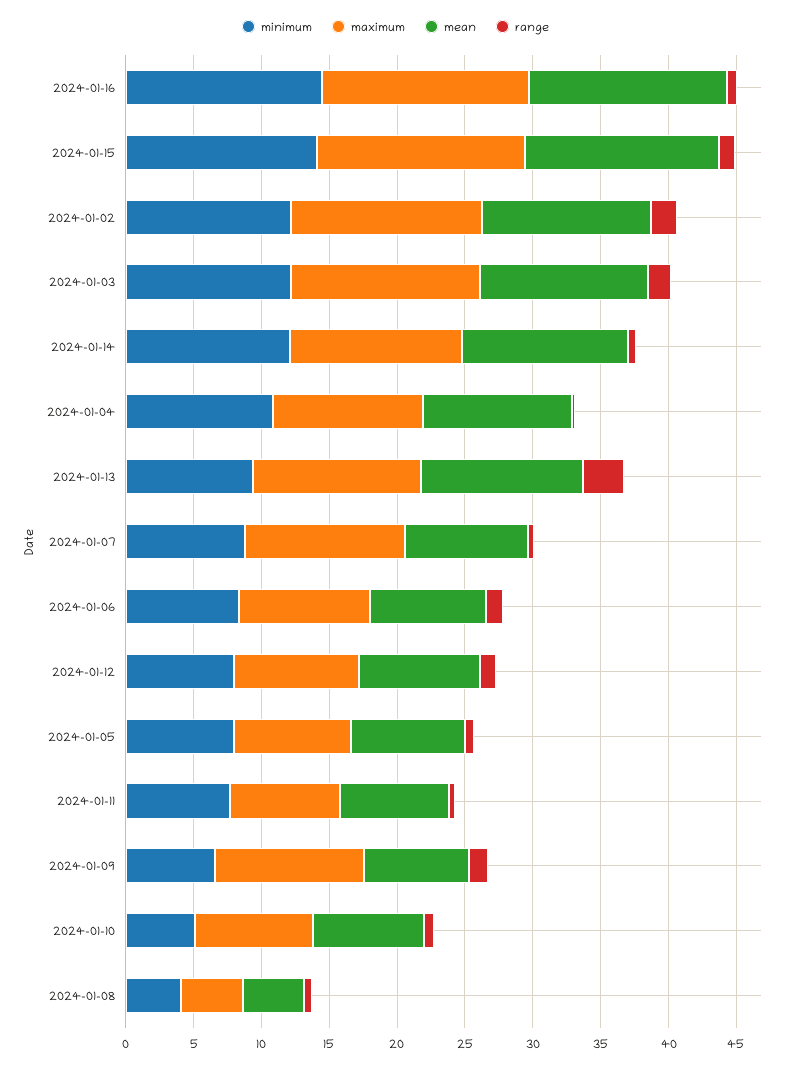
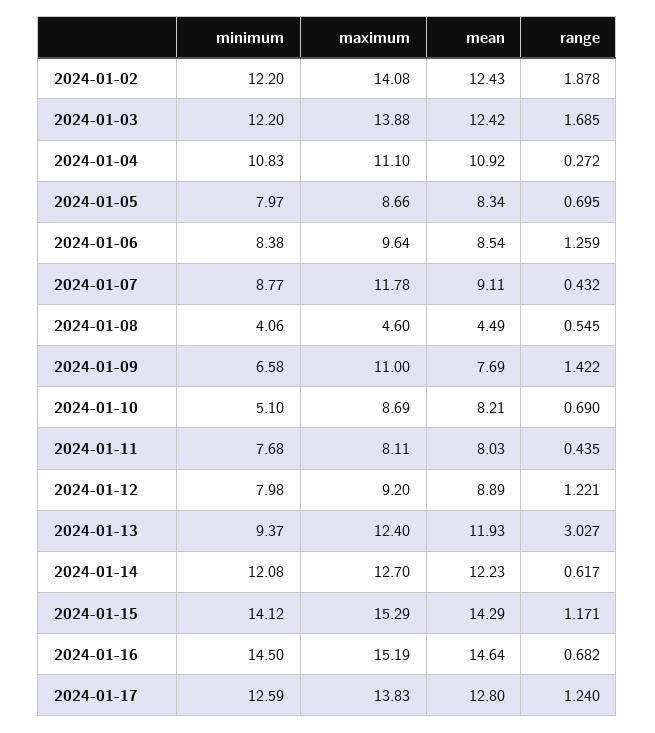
minimum, 2024-01-17: none -> 12.59
maximum, 2024-01-17: none -> 13.83
mean, 2024-01-17: none -> 12.8
range, 2024-01-17: none -> 1.24

